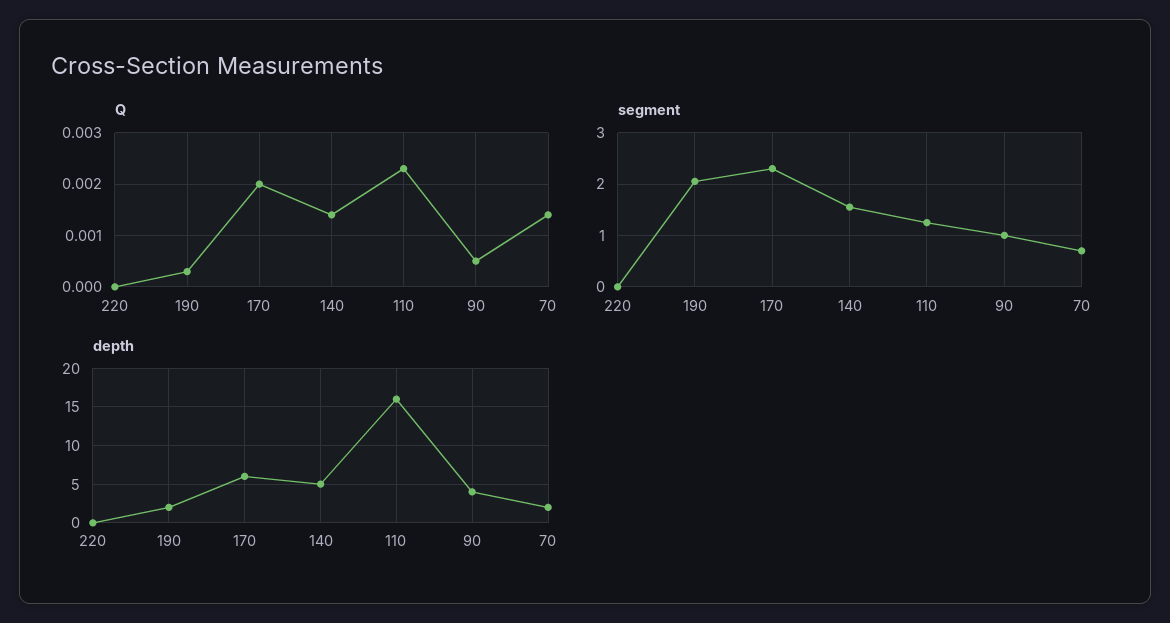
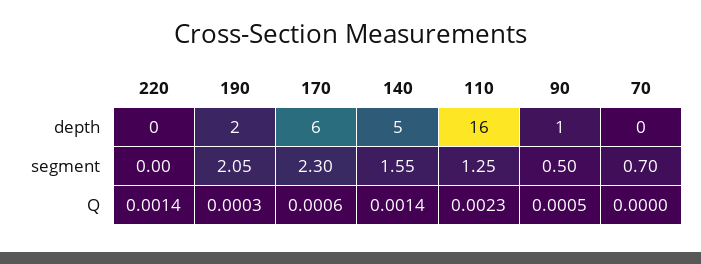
Q, 220: 0 -> 0.0014
Q, 170: 0.002 -> 0.0006
Q, 70: 0.0015 -> 0
segment, 90: 1 -> 0.5
depth, 90: 4 -> 1
depth, 70: 2 -> 0

